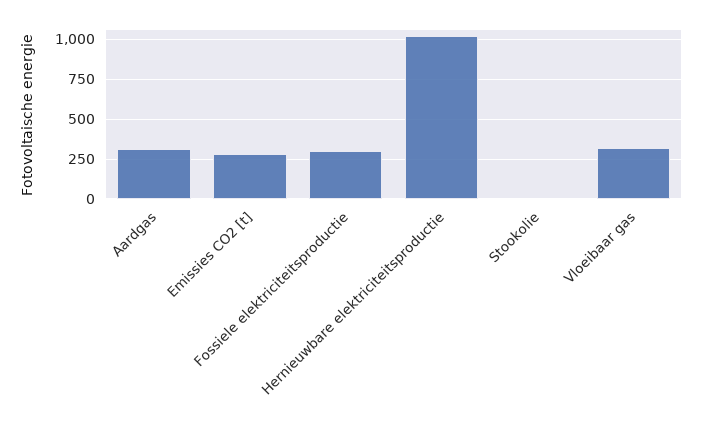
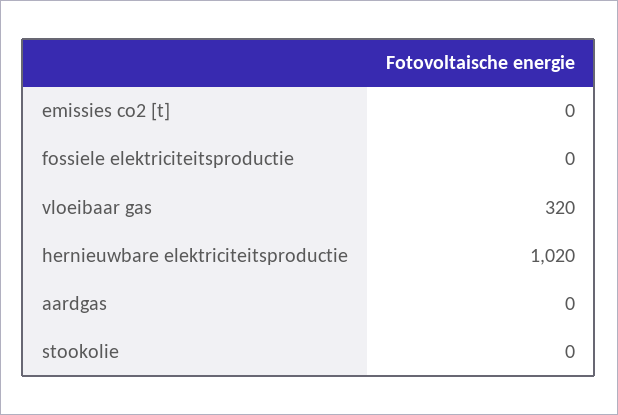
Aardgas: 300 -> 0
Emissies CO2 [t]: 300 -> 0
Fossiele elektriciteitsproductie: 300 -> 0

